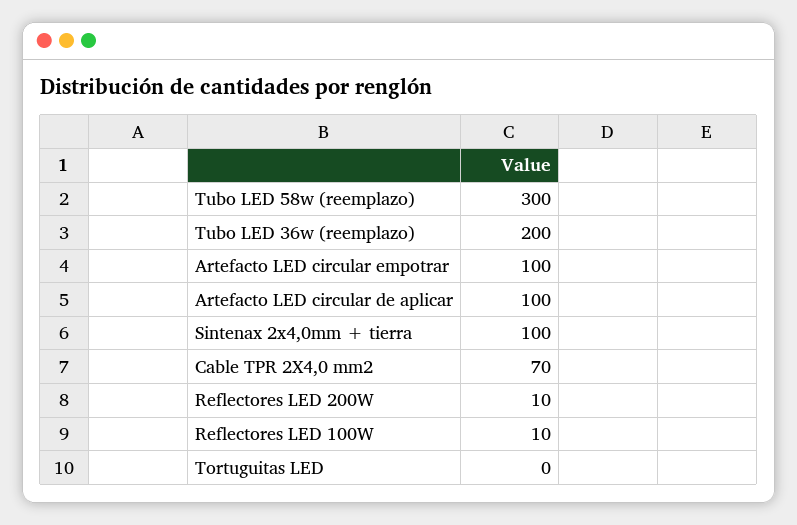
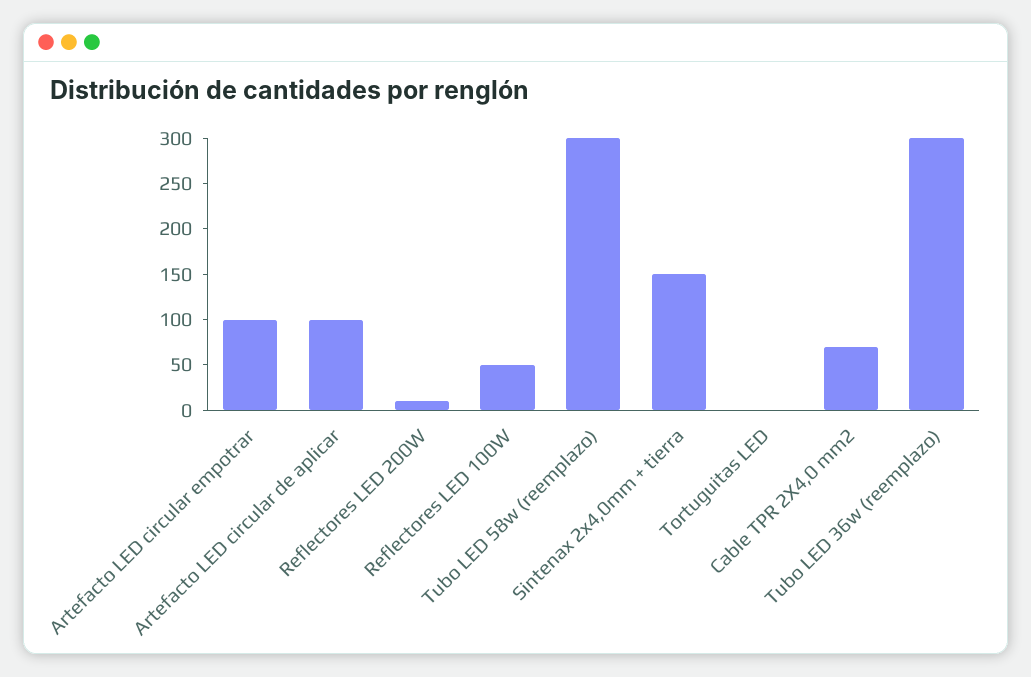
Tubo LED 36w (reemplazo): 200 -> 300
Sintenax 2x4,0mm + tierra: 100 -> 150
Reflectores LED 100W: 10 -> 50

